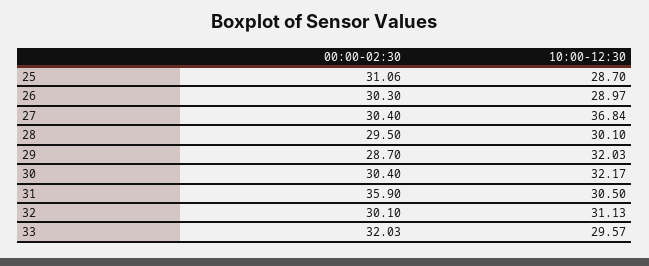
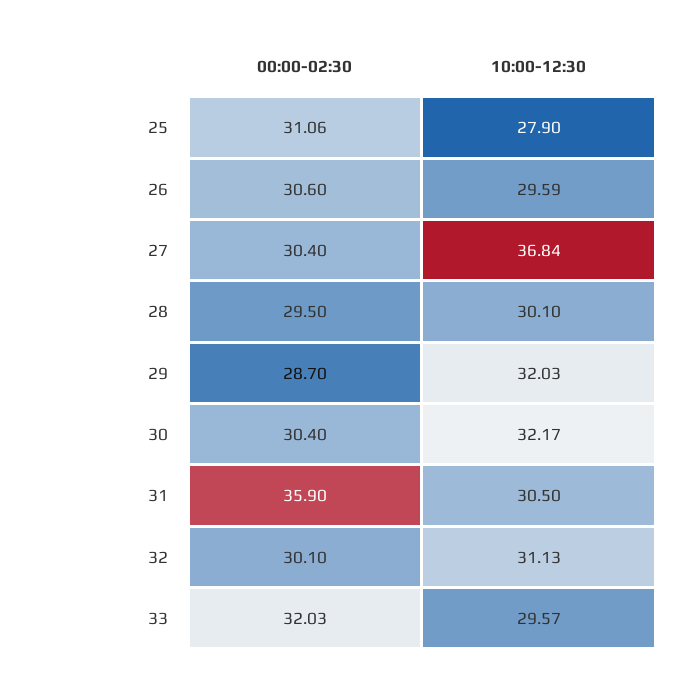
10:00-12:30, 25: 28.7 -> 27.9
00:00-02:30, 26: 30.3 -> 30.6
10:00-12:30, 26: 28.97 -> 29.59

